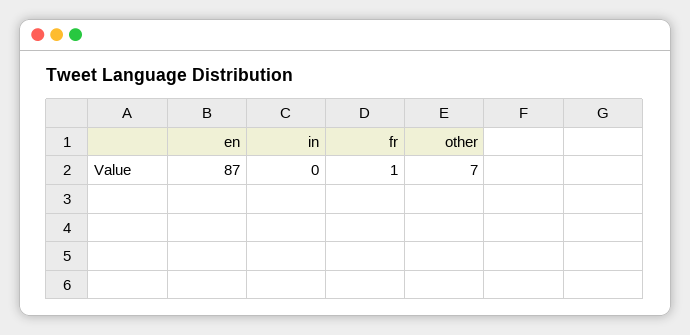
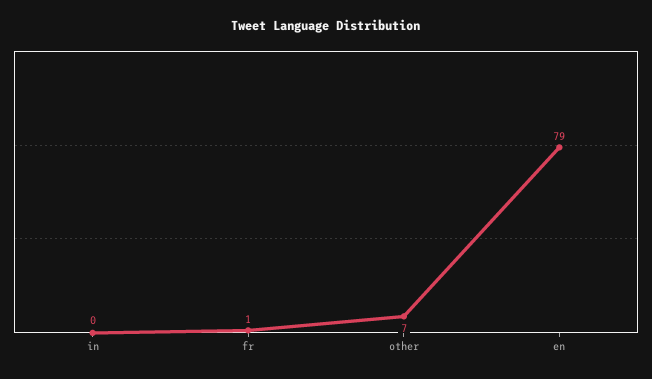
en: 87 -> 79

